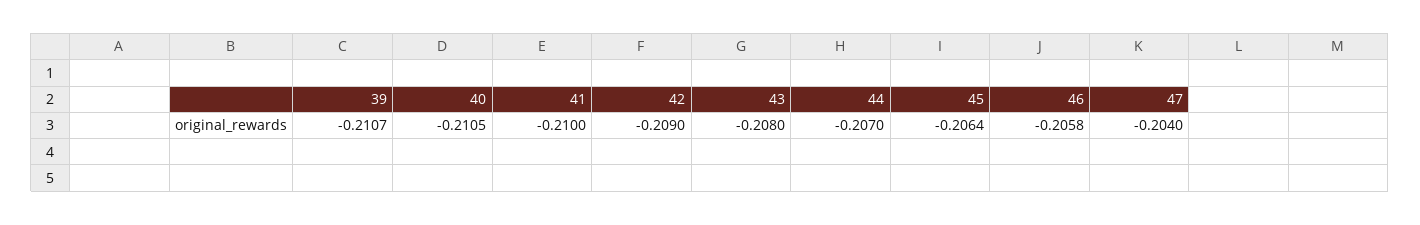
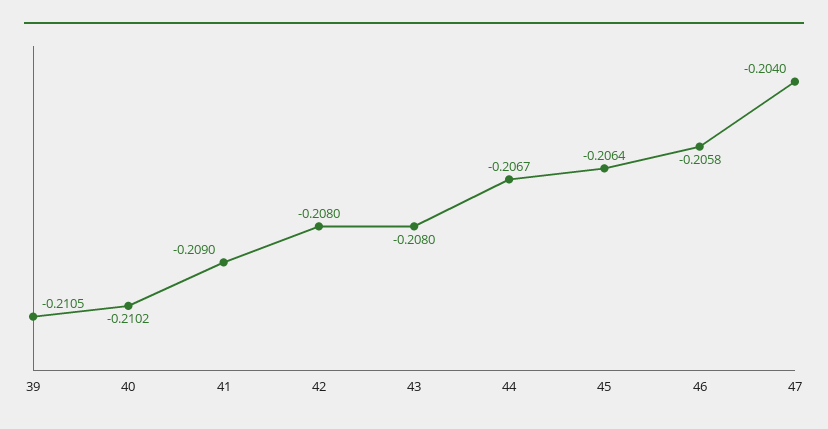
39: -0.2107 -> -0.2105
40: -0.2105 -> -0.2102
41: -0.21 -> -0.209
42: -0.209 -> -0.208
44: -0.207 -> -0.2067

